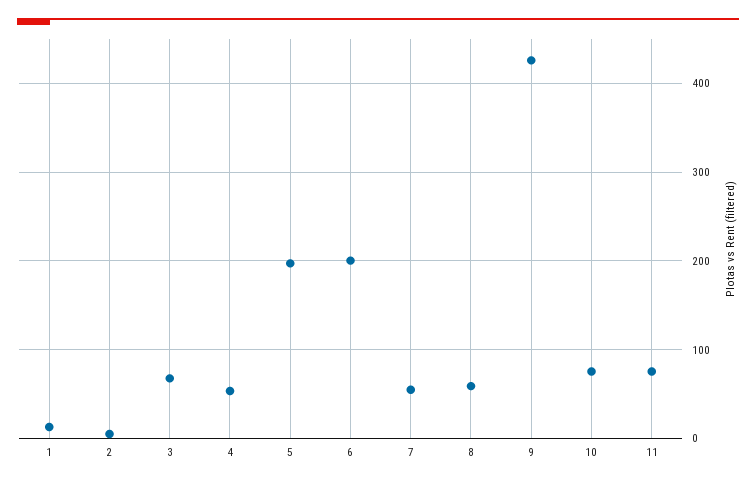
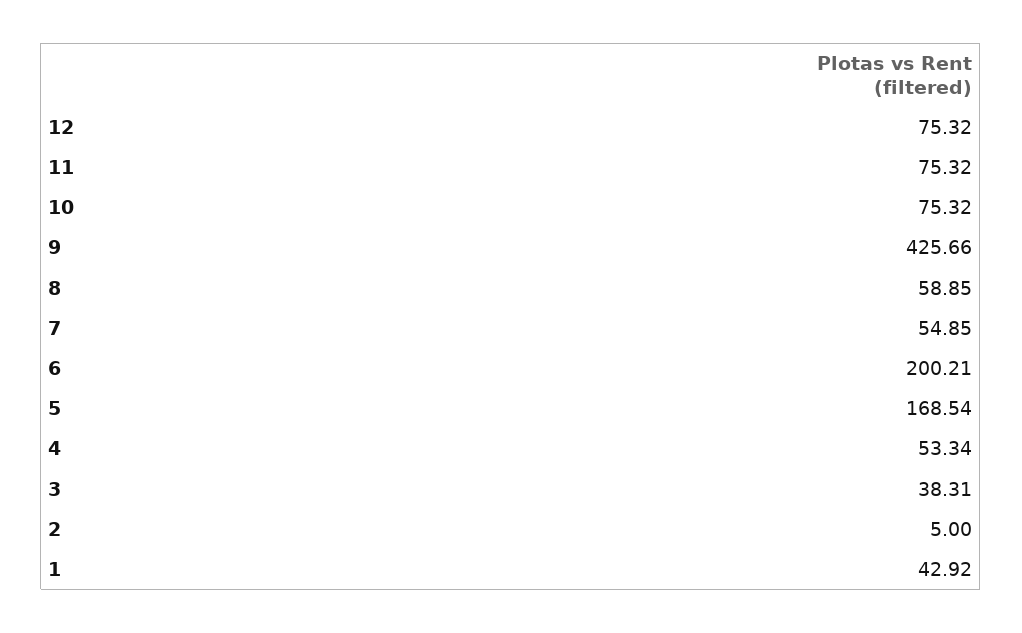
1: 10 -> 42.92
3: 70 -> 38.31
5: 200 -> 168.54
12: none -> 75.32

